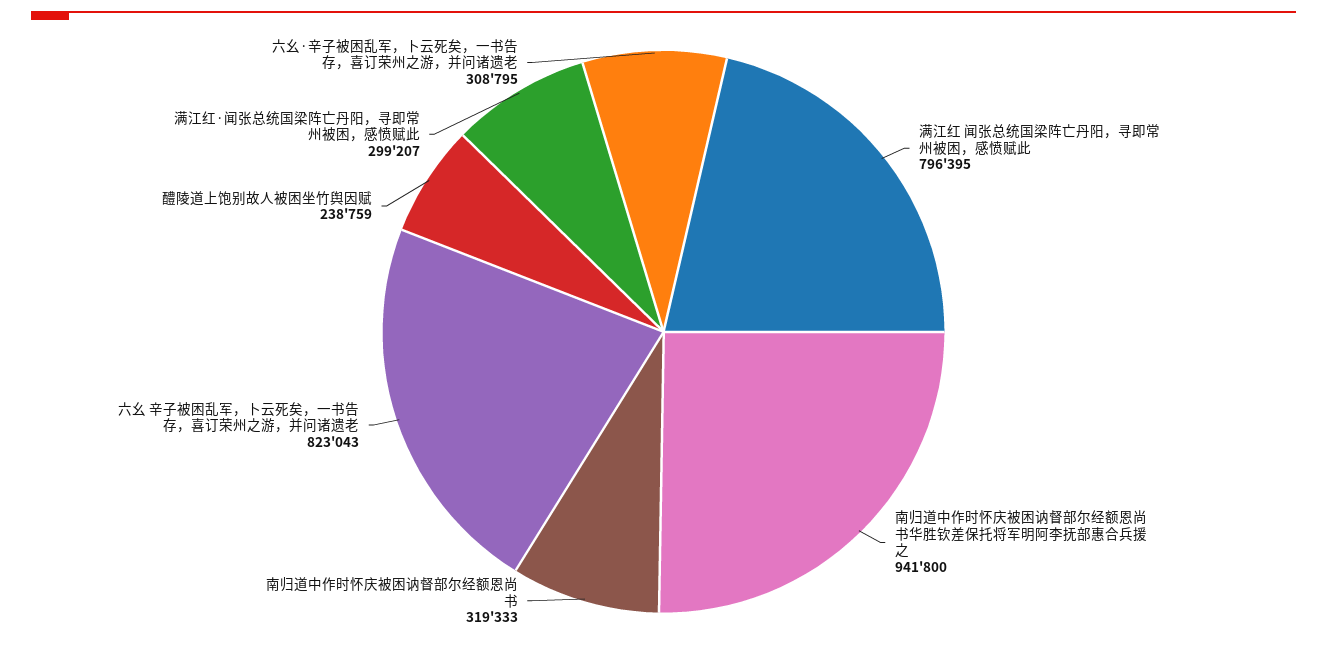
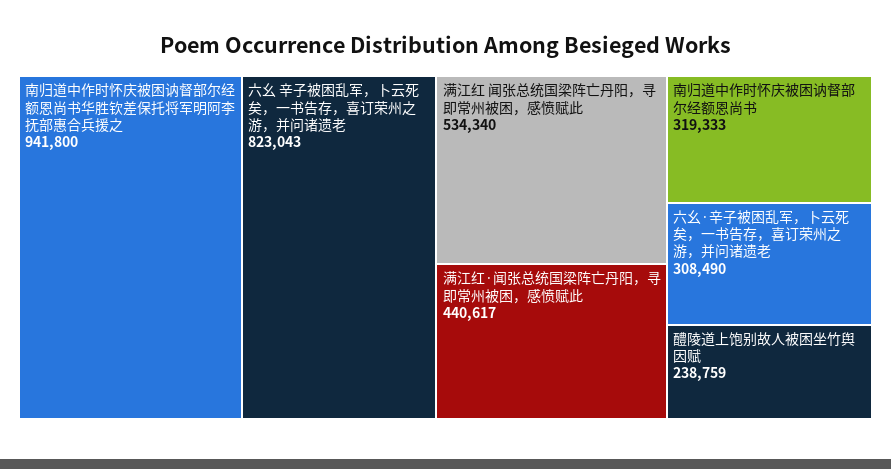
满江红 闻张总统国梁阵亡丹阳，寻即常州被困，感愤赋此: 796395 -> 534340
满江红·闻张总统国梁阵亡丹阳，寻即常州被困，感愤赋此: 299207 -> 440617
六幺·辛子被困乱军，卜云死矣，一书告存，喜订荣州之游，并问诸遗老: 308795 -> 308490

